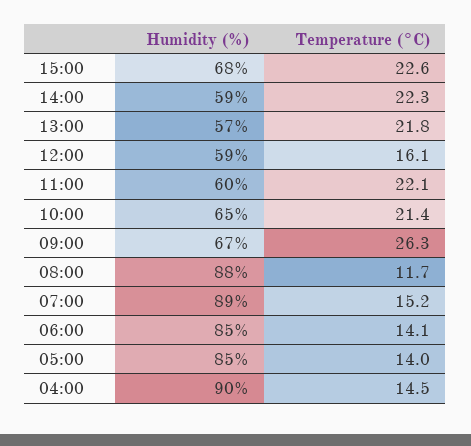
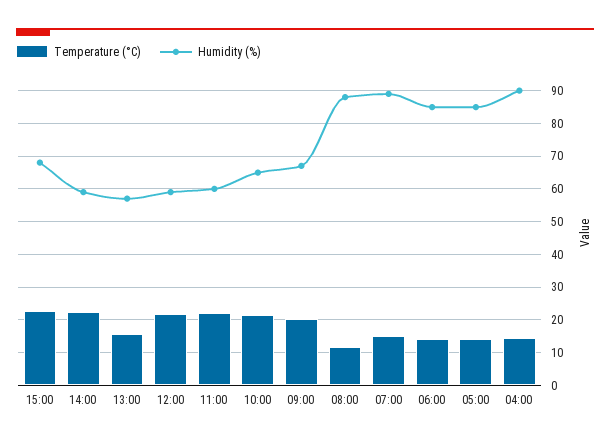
Temperature (°C), 13:00: 21.8 -> 16
Temperature (°C), 12:00: 16.1 -> 22
Temperature (°C), 09:00: 26.3 -> 20

